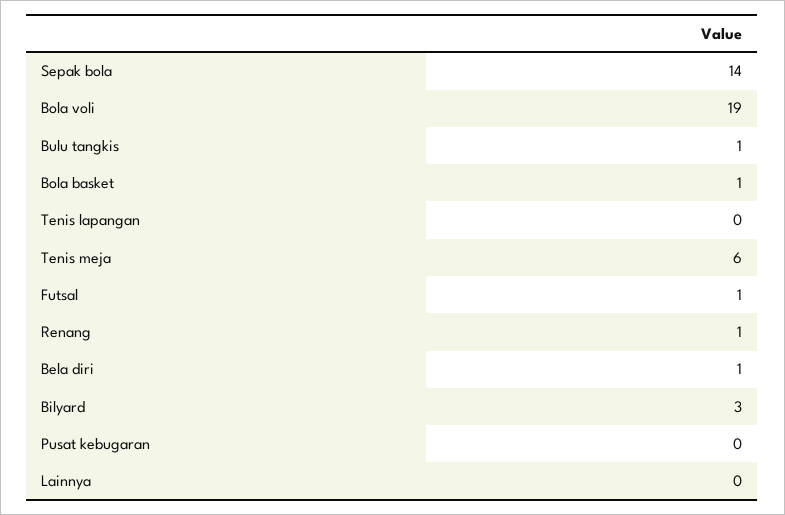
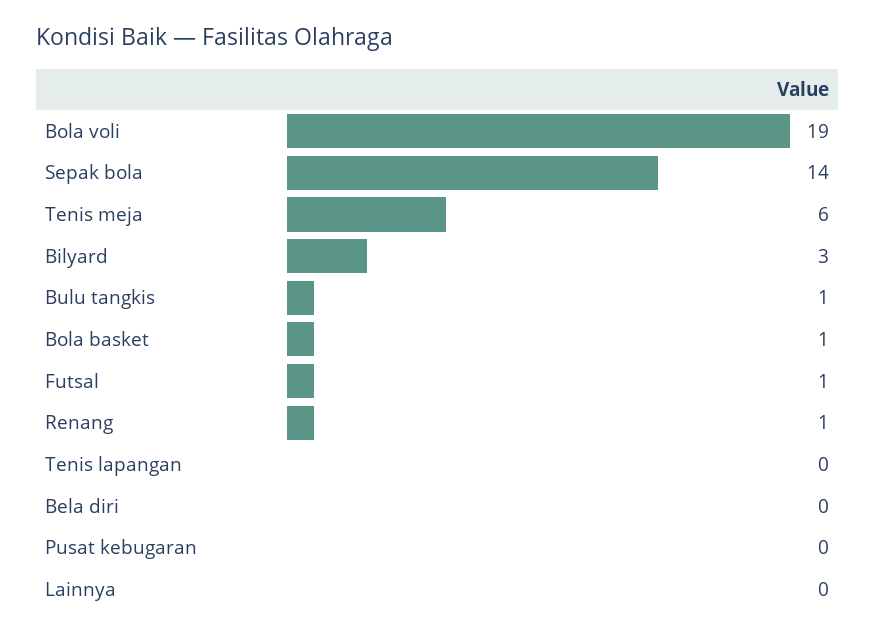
Bela diri: 1 -> 0

